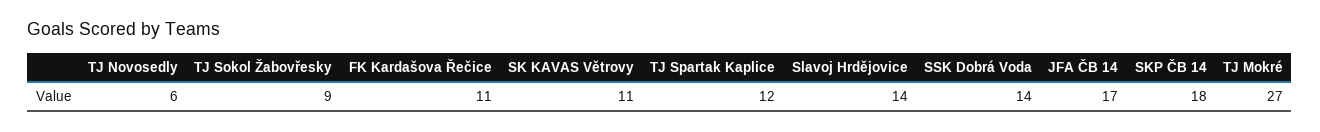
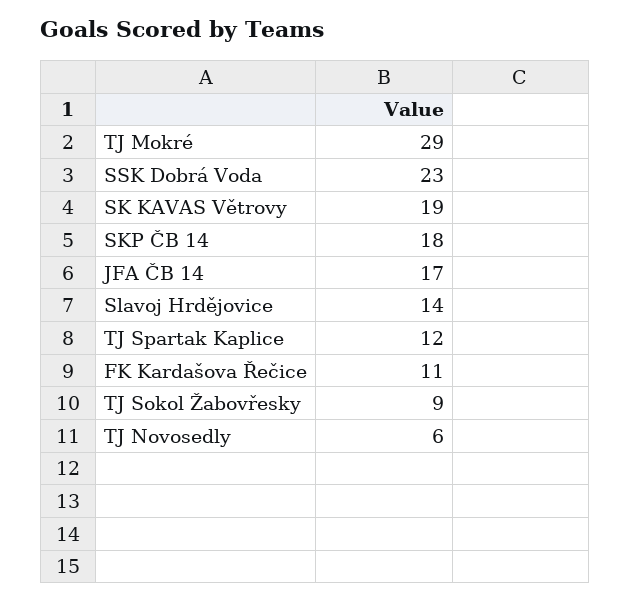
SK KAVAS Větrovy: 11 -> 19
SSK Dobrá Voda: 14 -> 23
TJ Mokré: 27 -> 29

